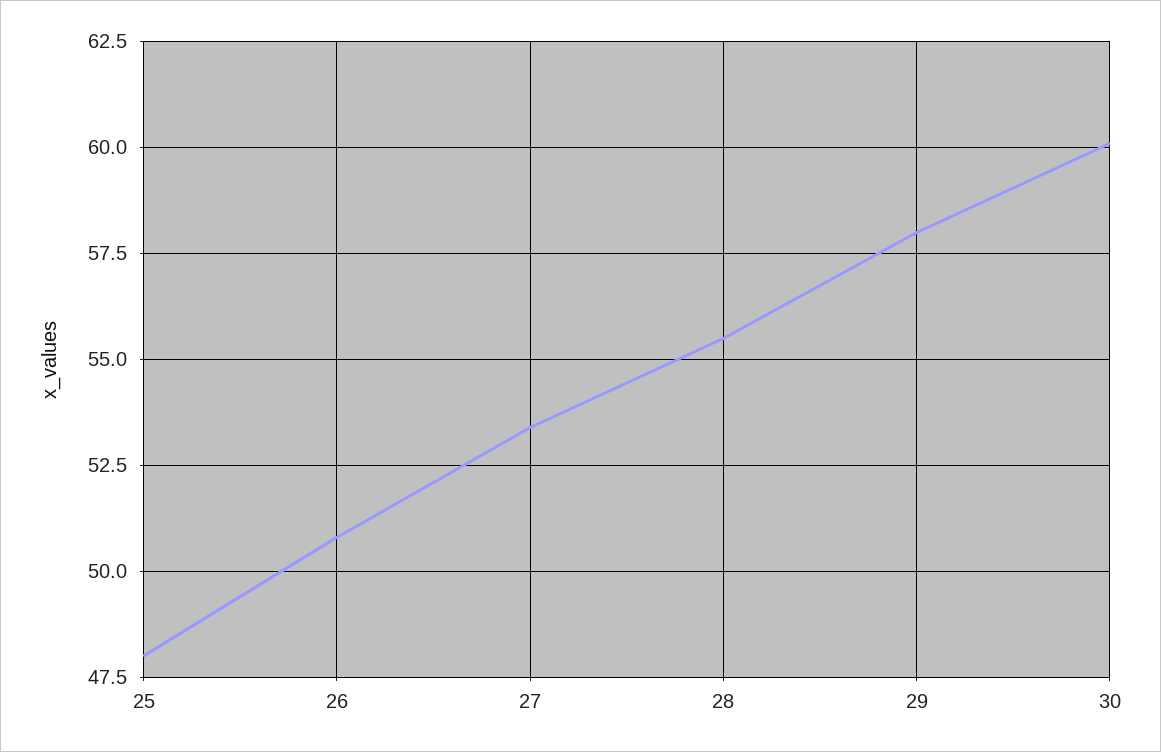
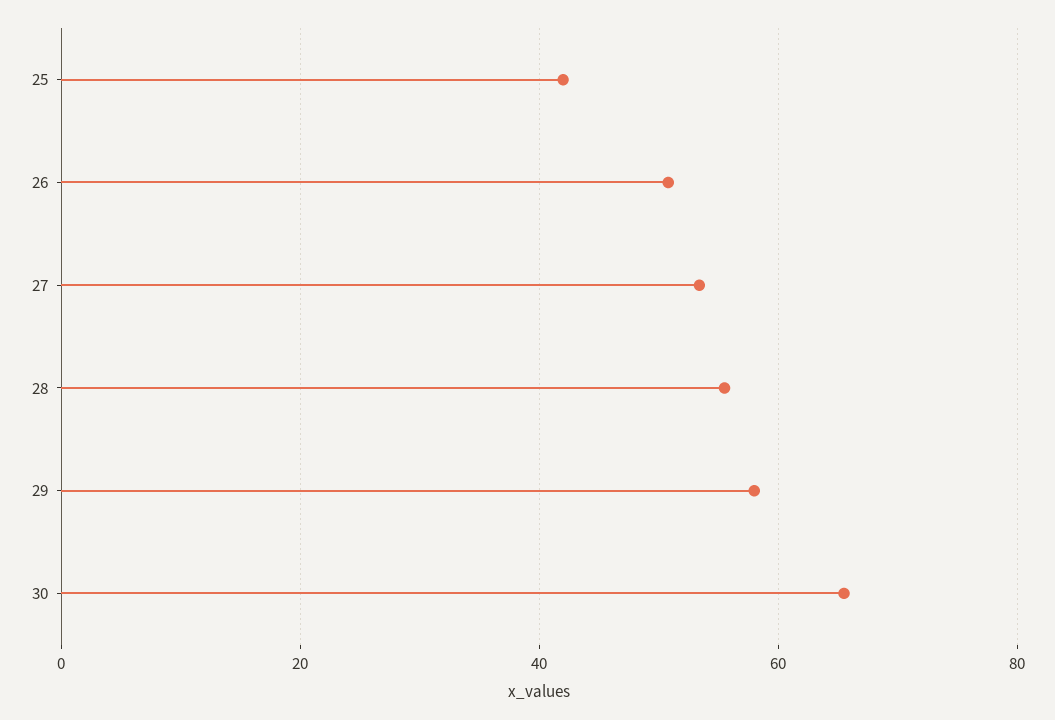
25: 48 -> 42
30: 60 -> 66

